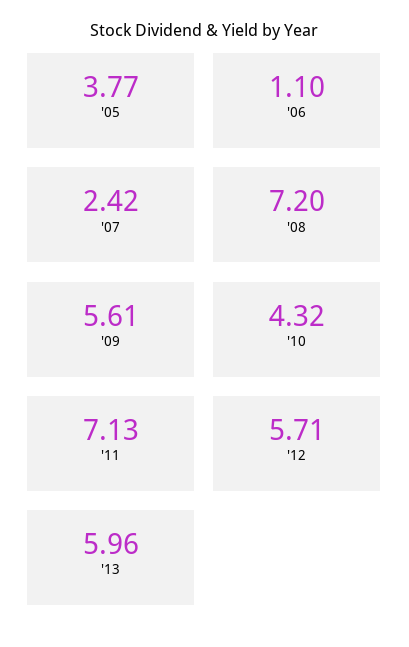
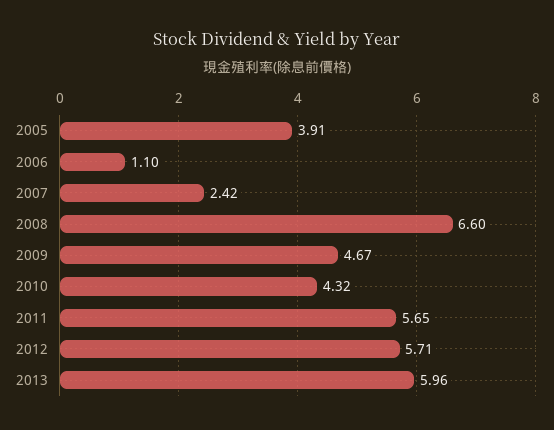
'05: 3.77 -> 3.91
'08: 7.2 -> 6.6
'09: 5.61 -> 4.67
'11: 7.13 -> 5.65

